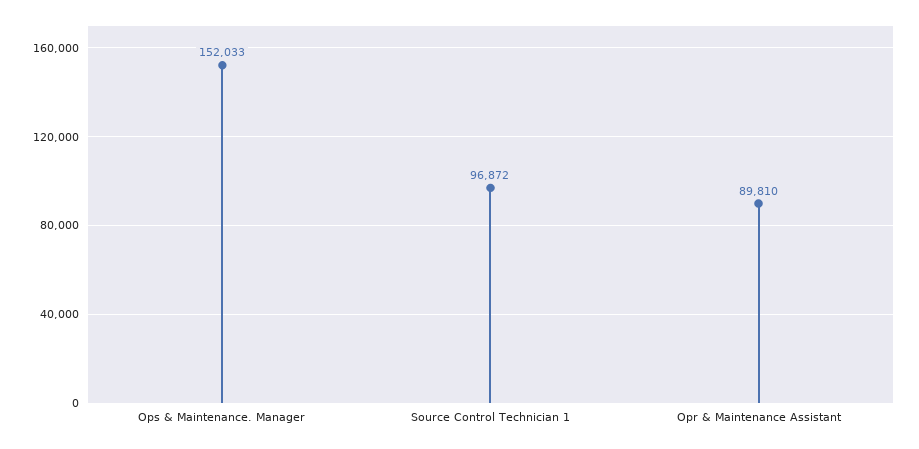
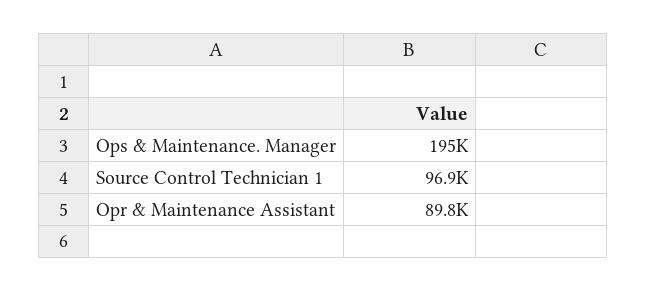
Ops & Maintenance. Manager: 152033 -> 195000

